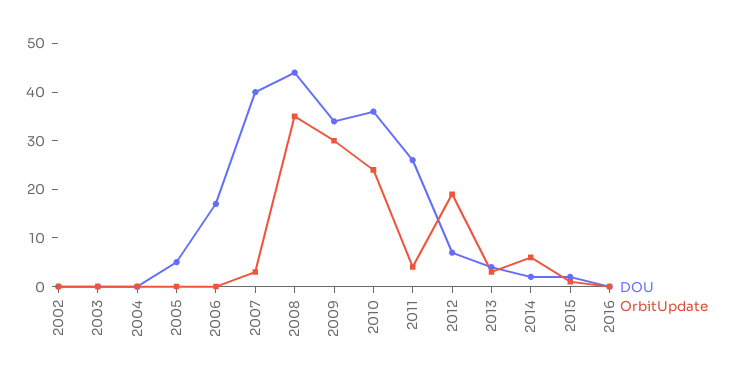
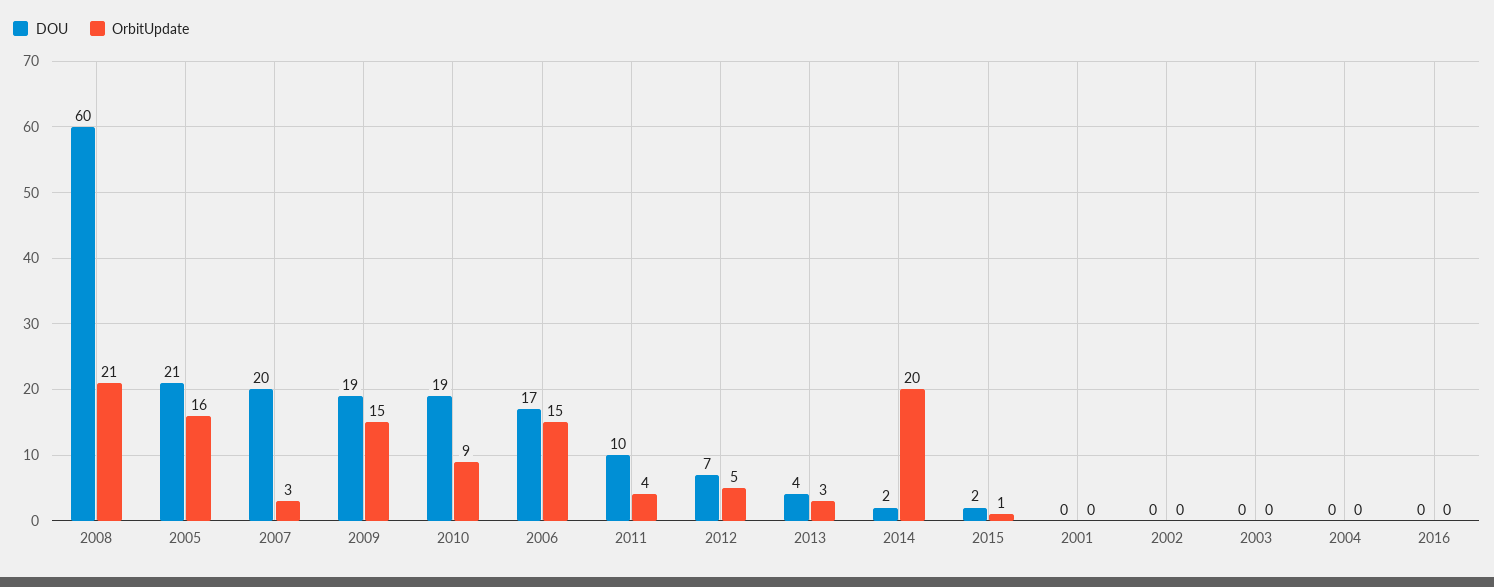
DOU, 2005: 5 -> 21
OrbitUpdate, 2005: 0 -> 16
OrbitUpdate, 2006: 0 -> 15
DOU, 2007: 40 -> 20
DOU, 2008: 45 -> 60
OrbitUpdate, 2008: 35 -> 21
DOU, 2009: 35 -> 19
OrbitUpdate, 2009: 30 -> 15
DOU, 2010: 35 -> 19
OrbitUpdate, 2010: 25 -> 9
DOU, 2011: 25 -> 10
OrbitUpdate, 2012: 20 -> 5
OrbitUpdate, 2014: 5 -> 20
DOU, 2001: none -> 0
OrbitUpdate, 2001: none -> 0

